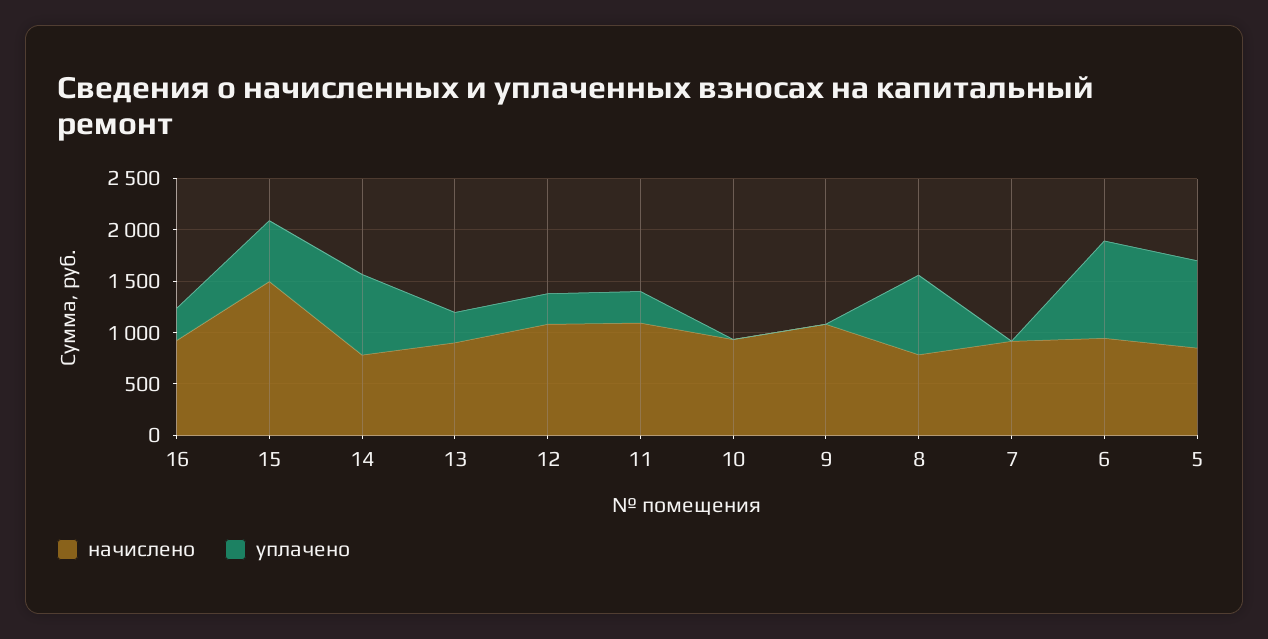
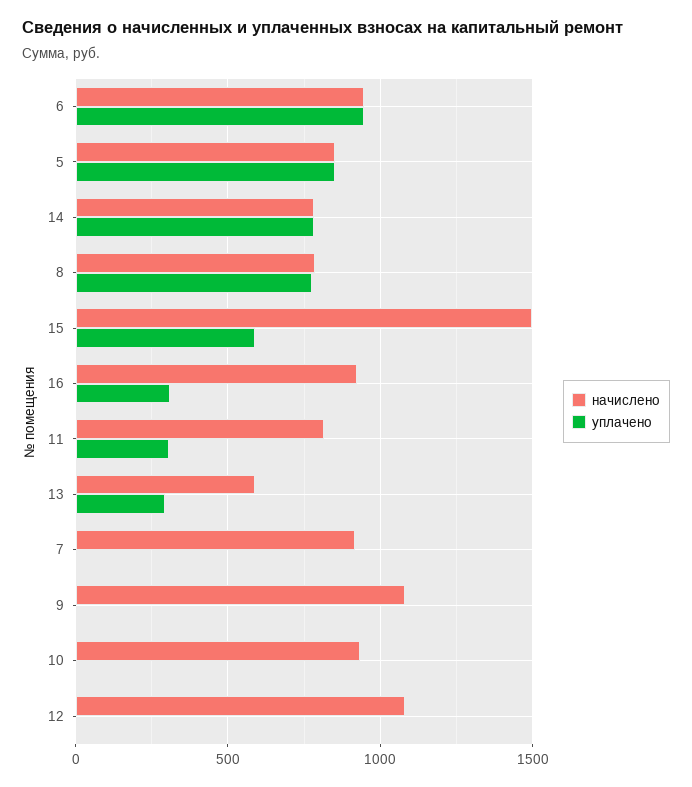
начислено, 13: 900 -> 600
уплачено, 12: 300 -> 0
начислено, 11: 1100 -> 800

